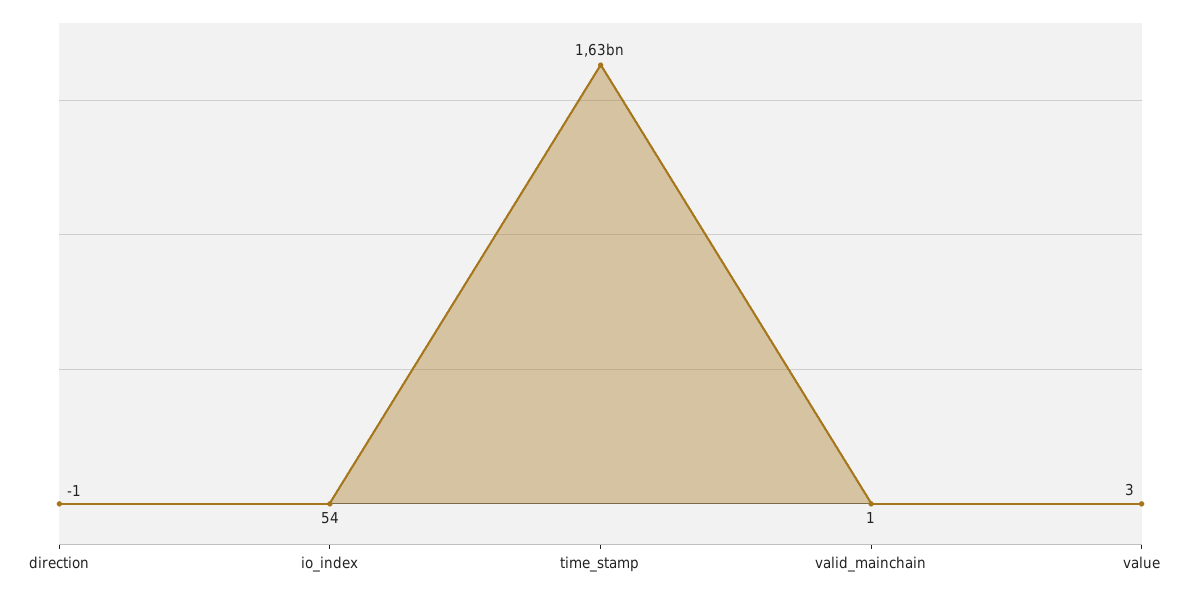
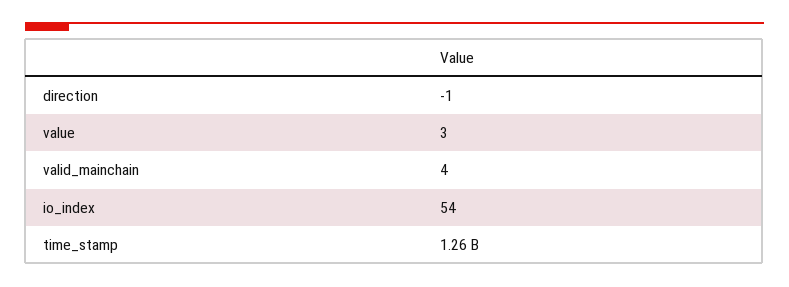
time_stamp: 1630000000 -> 1260000000
valid_mainchain: 1 -> 4

